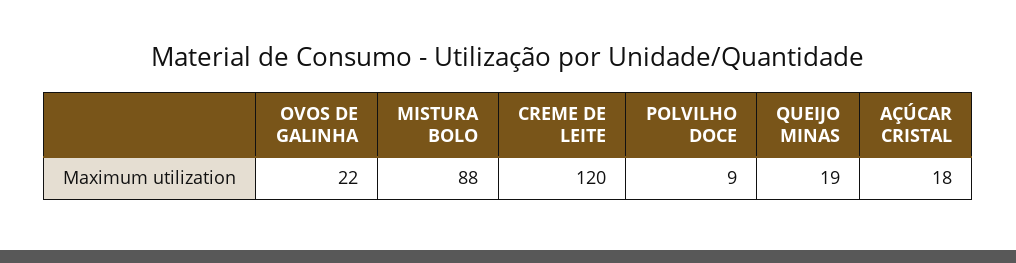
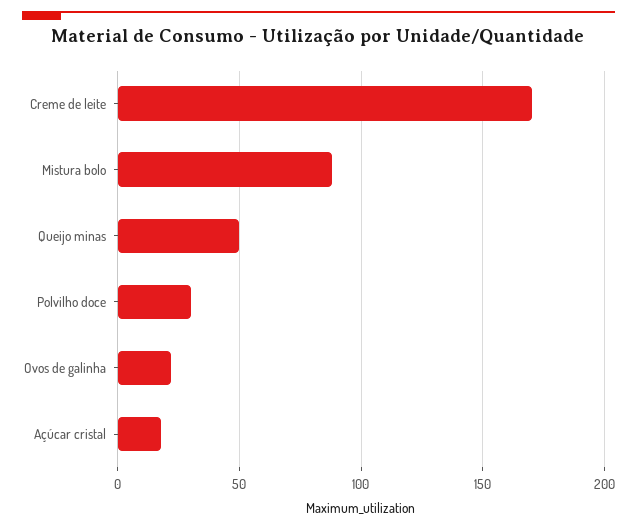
CREME DE LEITE: 120 -> 170
POLVILHO DOCE: 9 -> 30
QUEIJO MINAS: 19 -> 50

